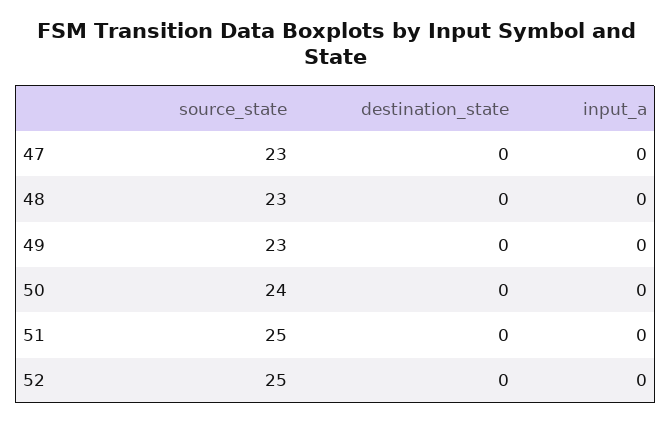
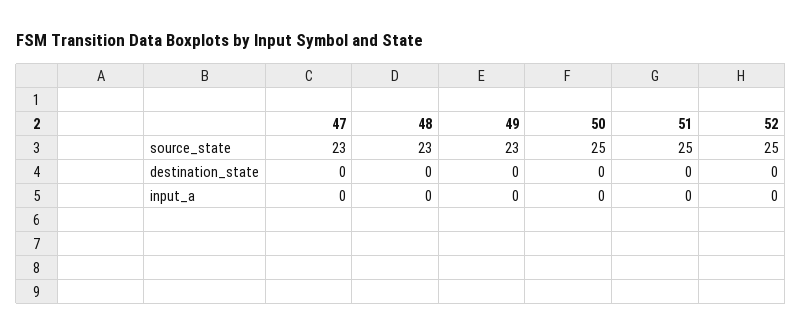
source_state, 50: 24 -> 25

